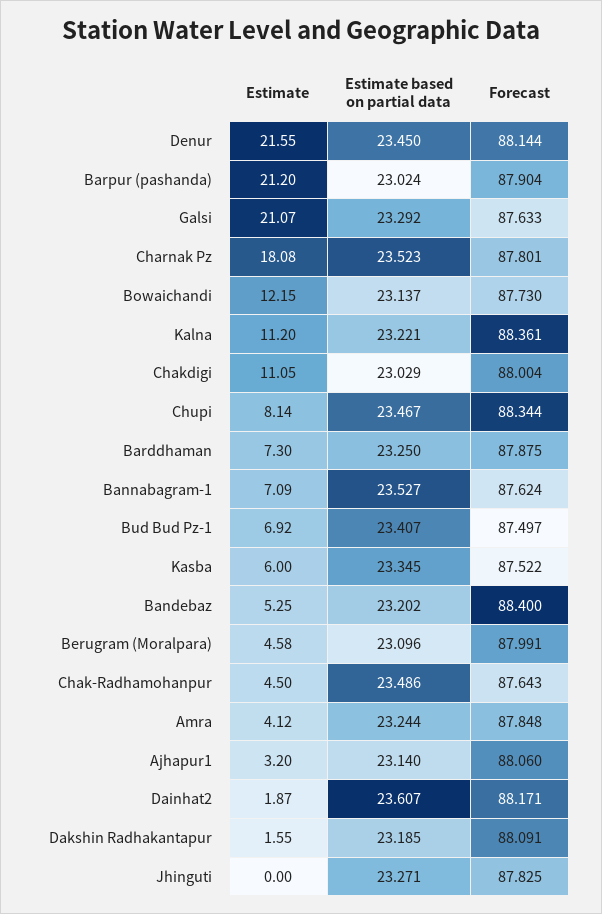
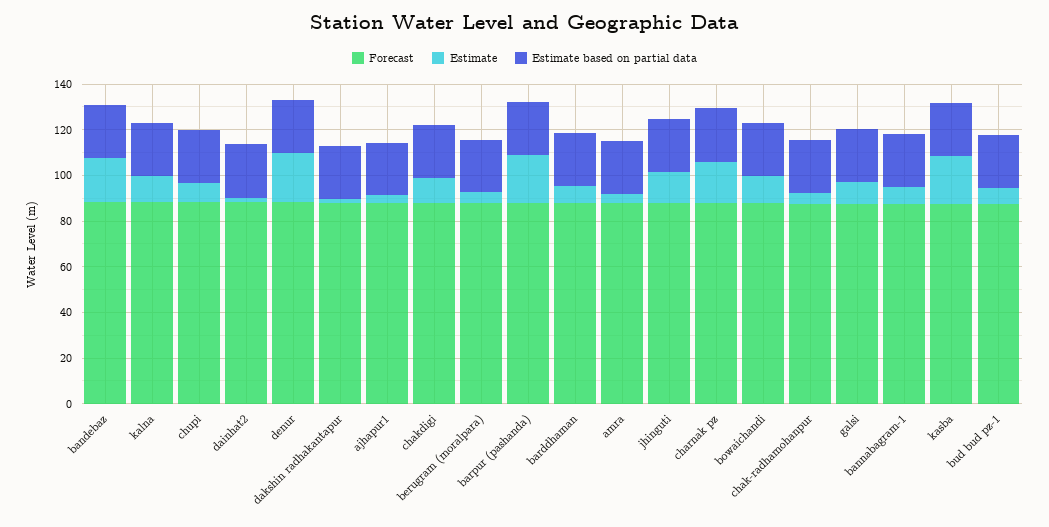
Estimate, Galsi: 21.07 -> 10
Estimate, Kasba: 6 -> 20
Estimate, Bandebaz: 5.25 -> 20
Estimate, Jhinguti: 0 -> 15

